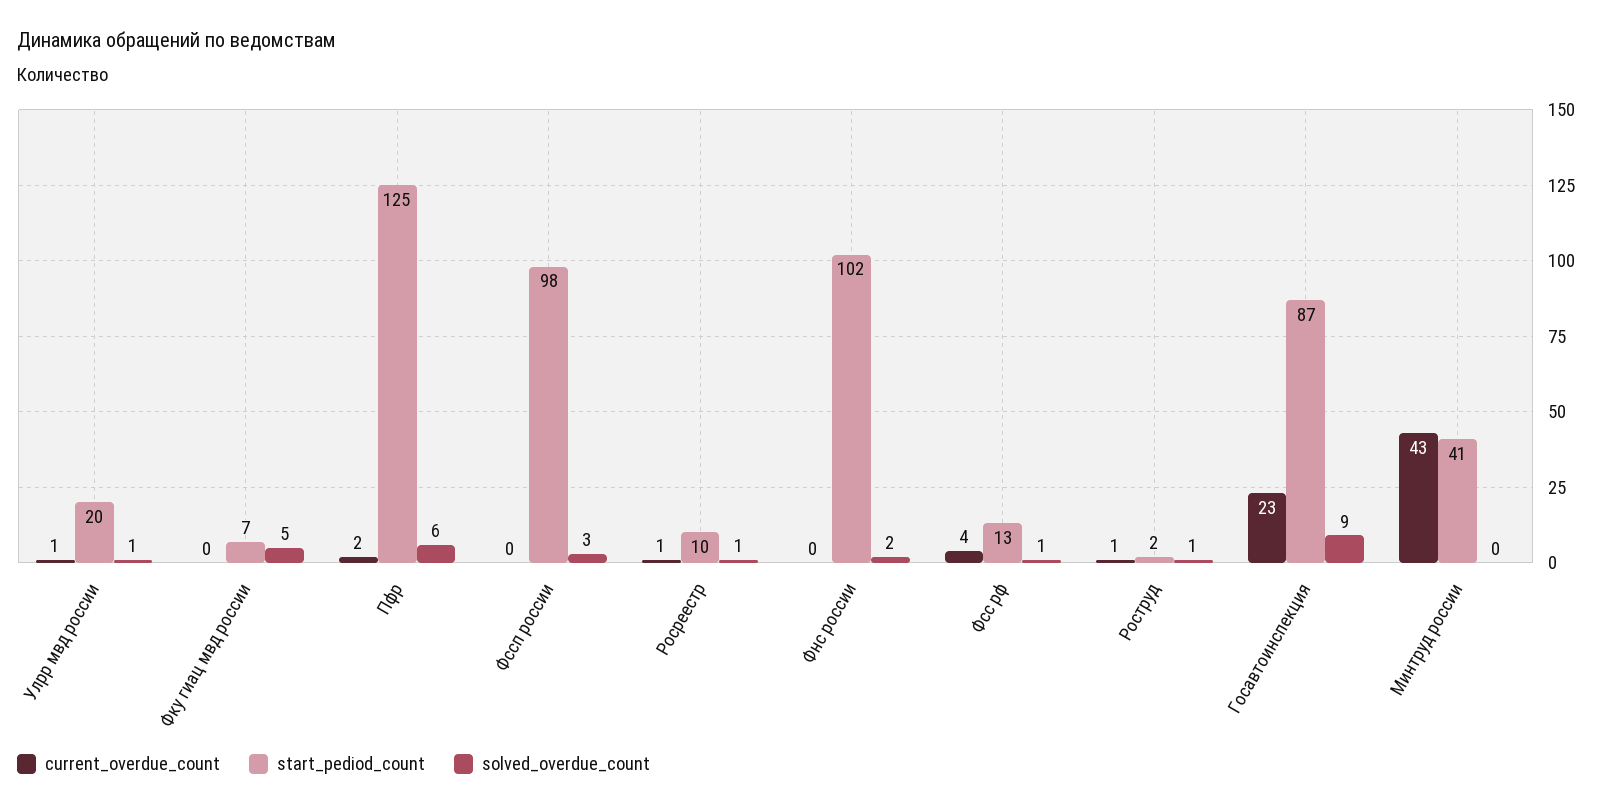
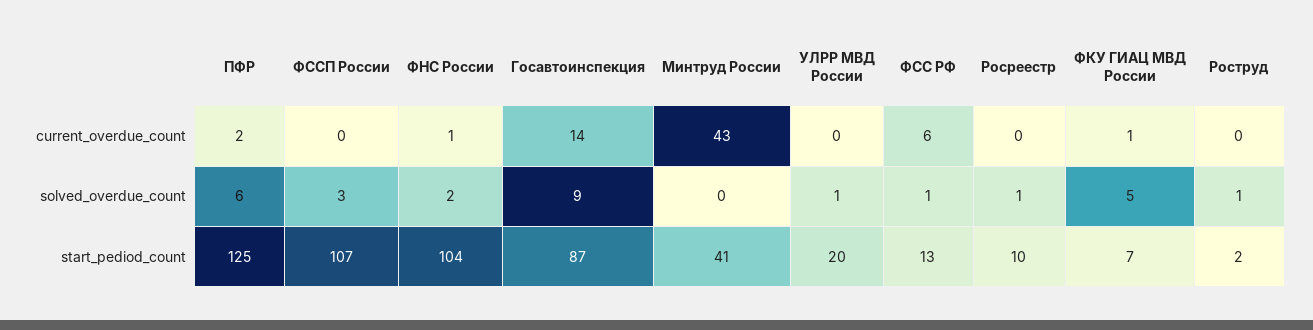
current_overdue_count, Улрр мвд россии: 1 -> 0
current_overdue_count, Фку гиац мвд россии: 0 -> 1
start_pediod_count, Фссп россии: 98 -> 107
current_overdue_count, Росреестр: 1 -> 0
current_overdue_count, Фнс россии: 0 -> 1
start_pediod_count, Фнс россии: 102 -> 104
current_overdue_count, Фсс рф: 4 -> 6
current_overdue_count, Роструд: 1 -> 0
current_overdue_count, Госавтоинспекция: 23 -> 14

